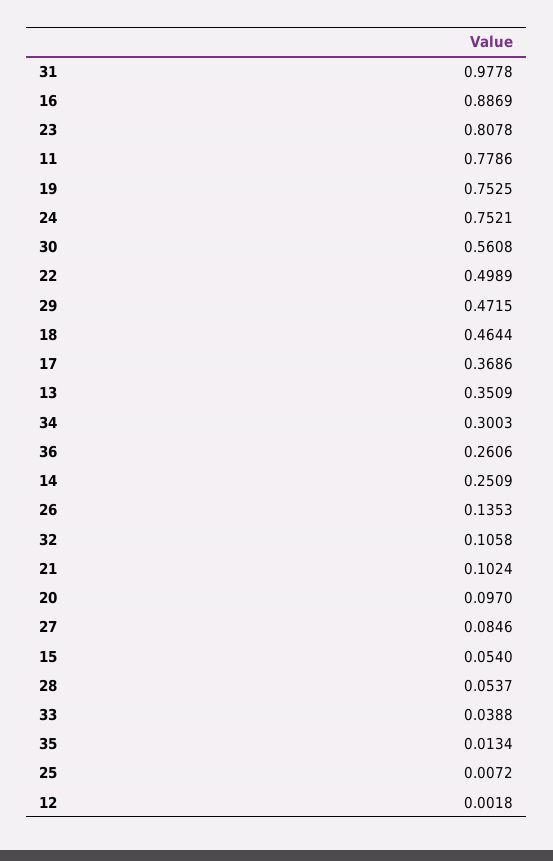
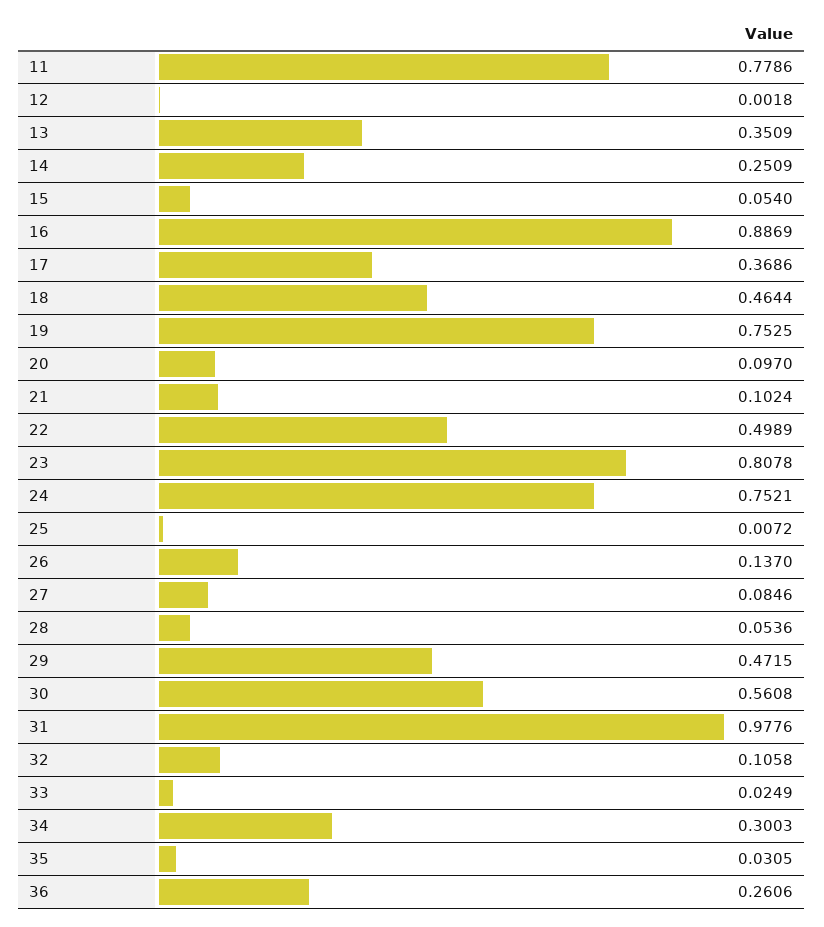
31: 0.9778 -> 0.9776
26: 0.1353 -> 0.137
28: 0.0537 -> 0.0536
33: 0.0388 -> 0.0249
35: 0.0134 -> 0.0305

